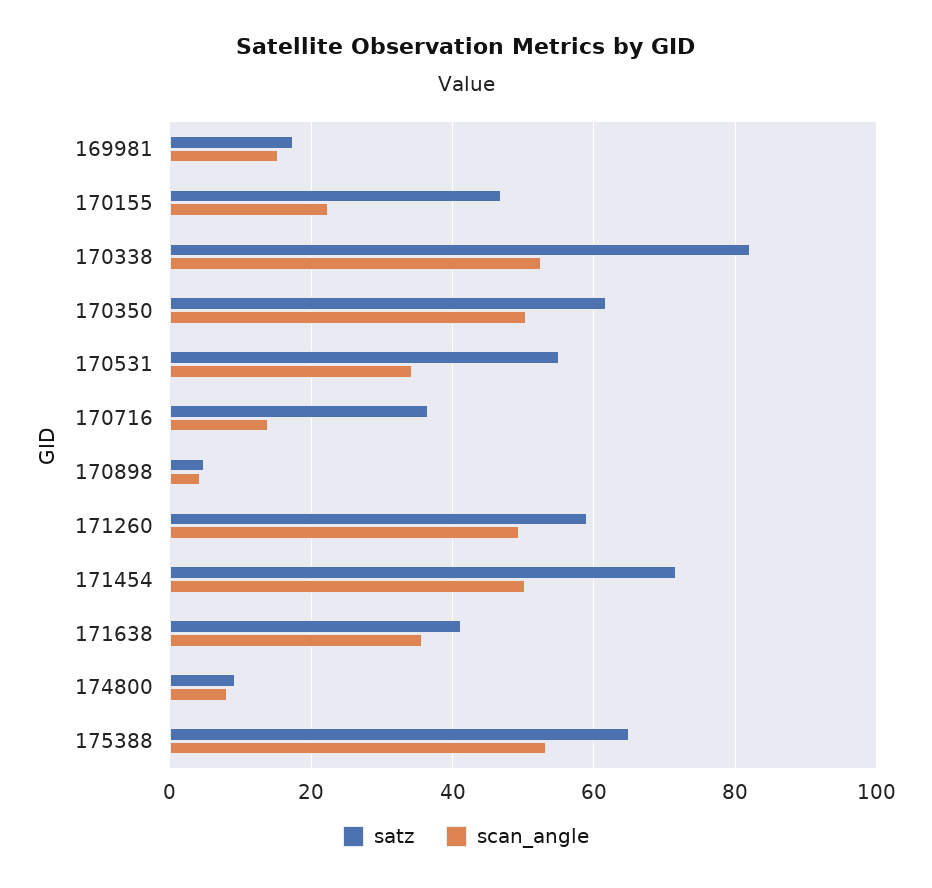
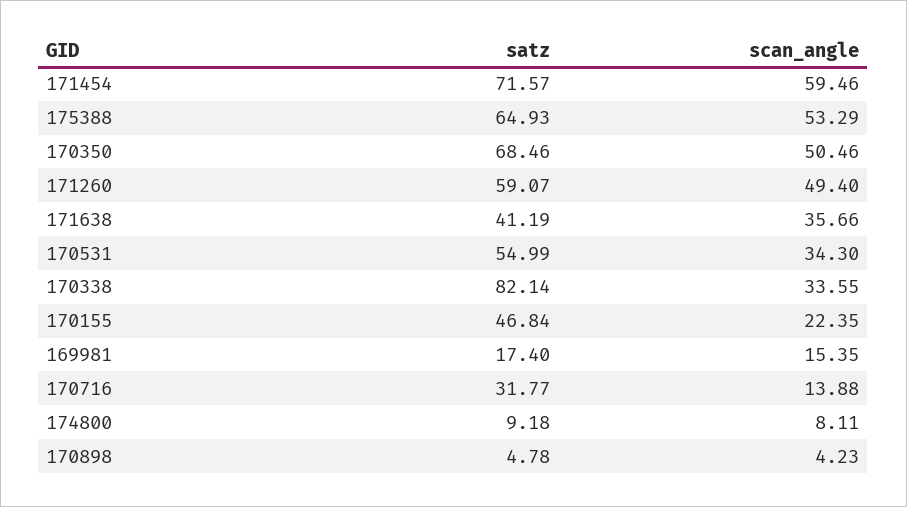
scan_angle, 170338: 52 -> 33.55
satz, 170350: 62 -> 68.46
satz, 170716: 36 -> 31.77
scan_angle, 171454: 50 -> 59.46

